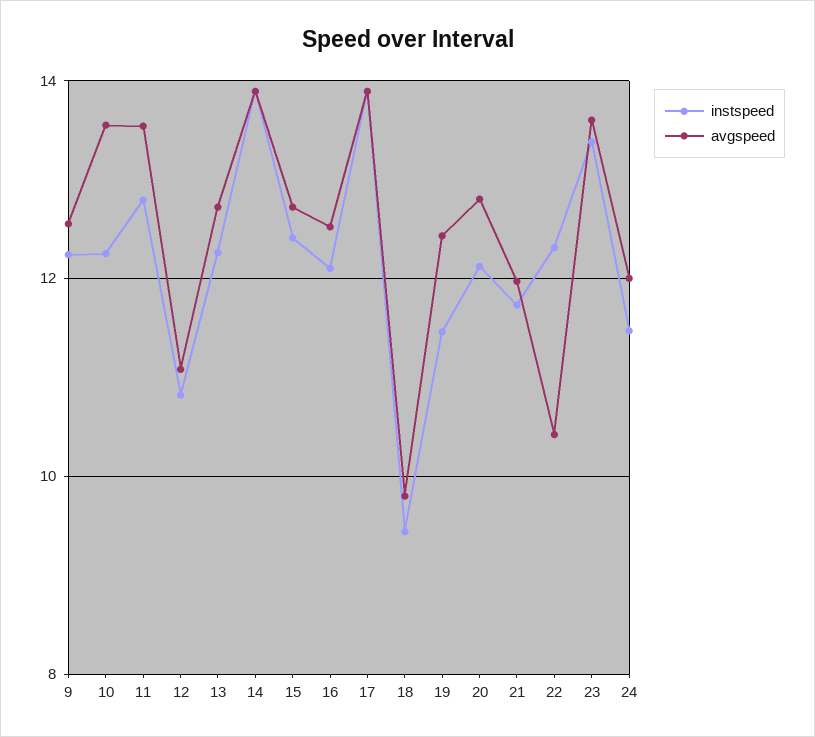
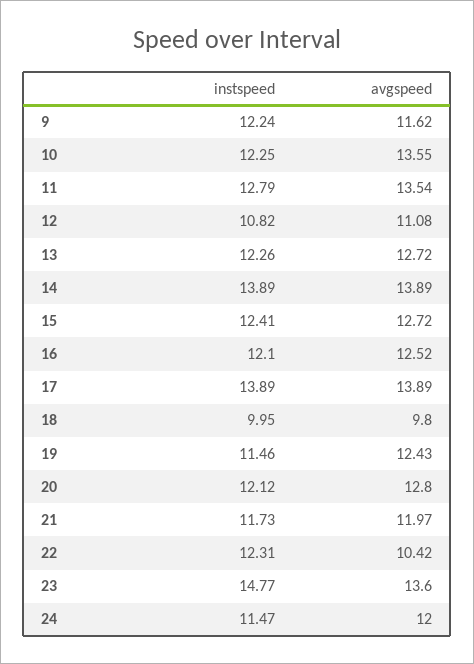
avgspeed, 9: 12.6 -> 11.62
instspeed, 18: 9.4 -> 9.95
instspeed, 23: 13.4 -> 14.77

